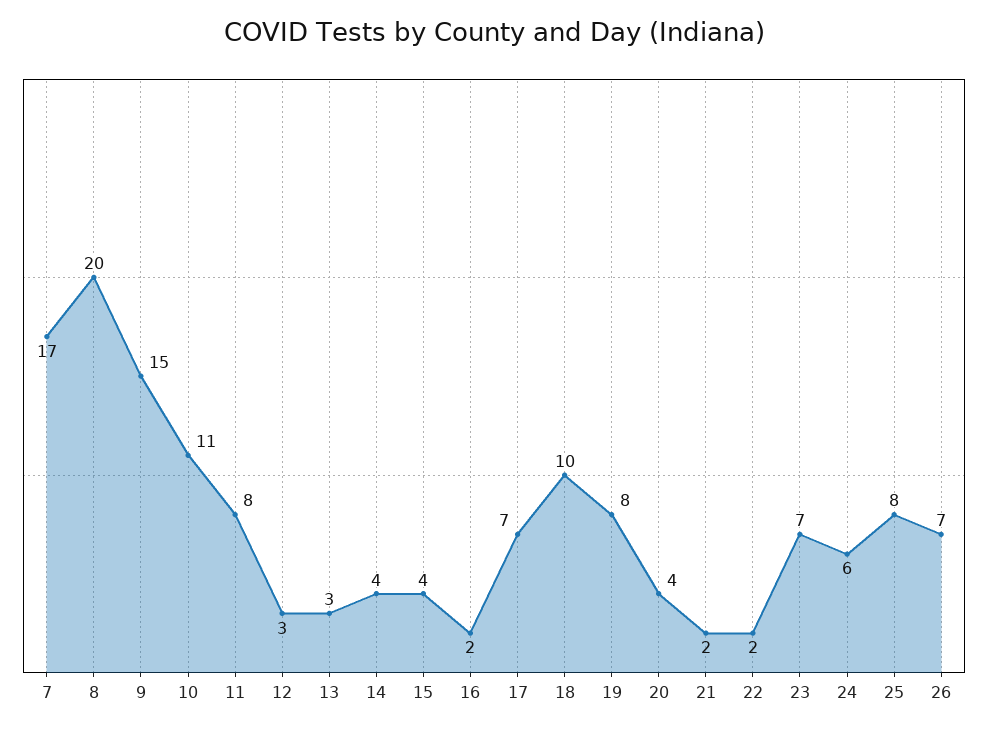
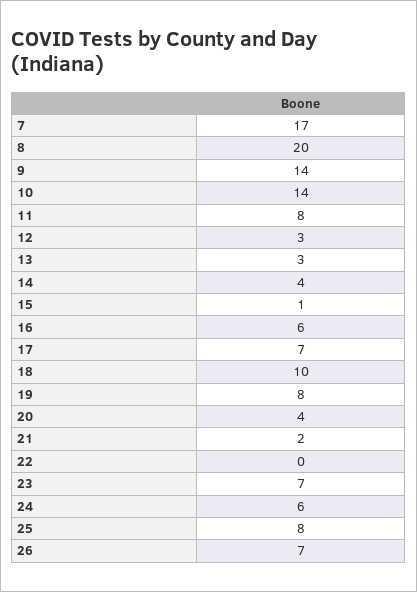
9: 15 -> 14
10: 11 -> 14
15: 4 -> 1
16: 2 -> 6
22: 2 -> 0

